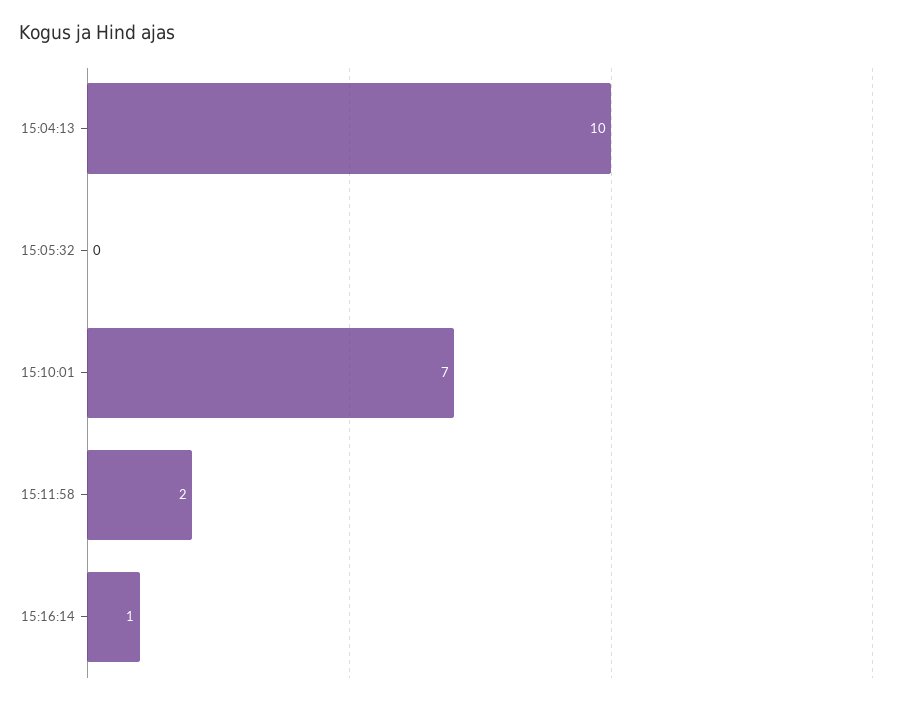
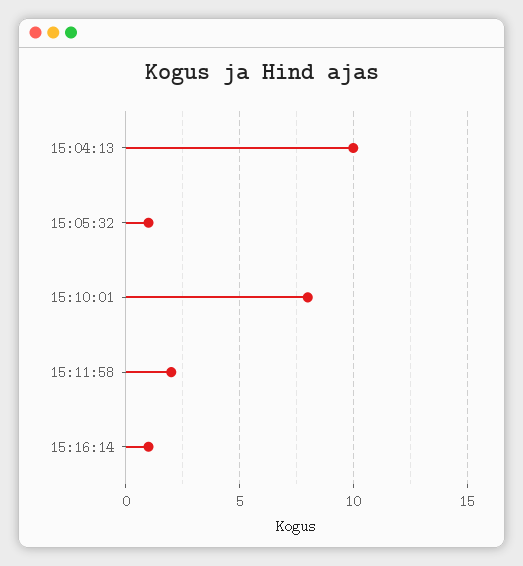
15:05:32: 0 -> 1
15:10:01: 7 -> 8

